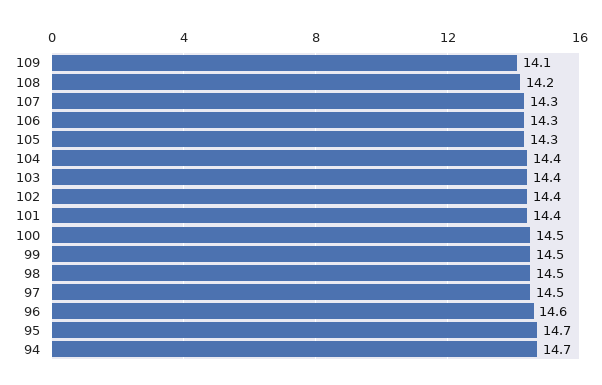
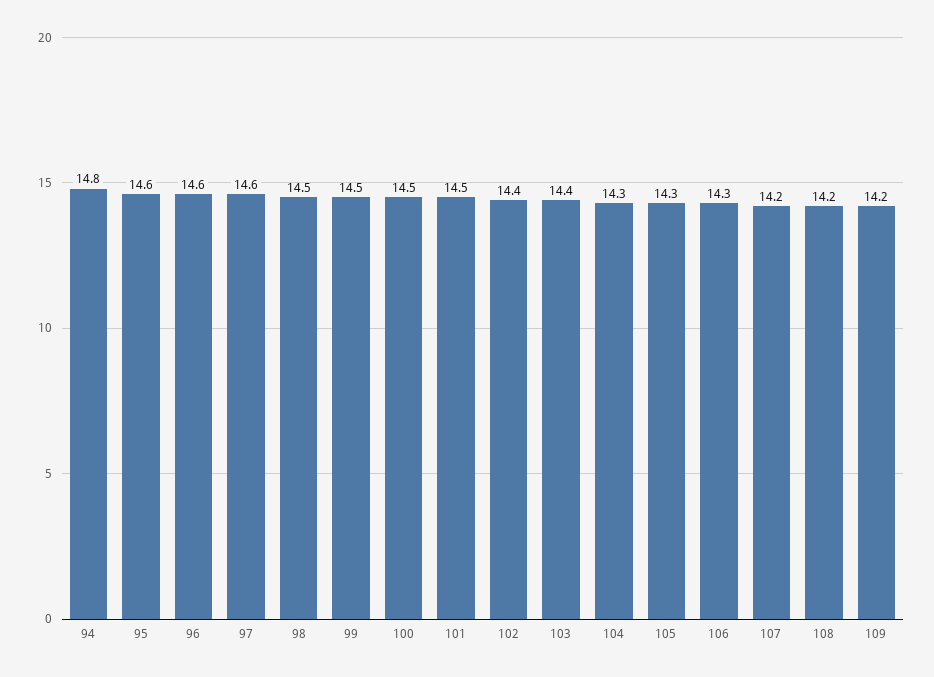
109: 14.1 -> 14.2
107: 14.3 -> 14.2
104: 14.4 -> 14.3
101: 14.4 -> 14.5
97: 14.5 -> 14.6
95: 14.7 -> 14.6
94: 14.7 -> 14.8

